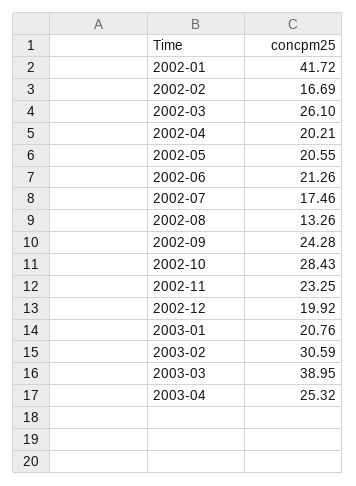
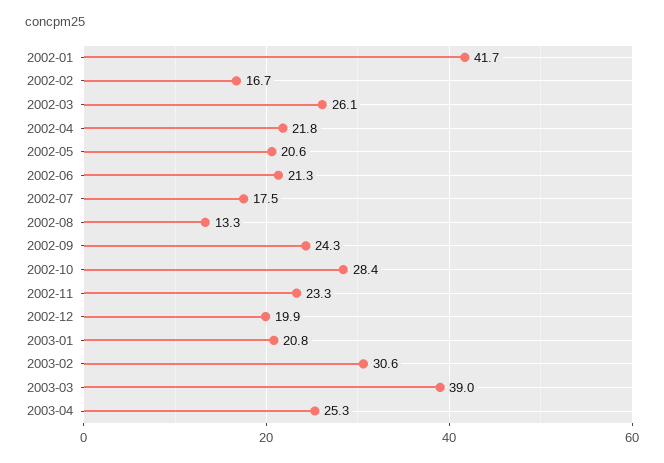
2002-04: 20.21 -> 21.8

